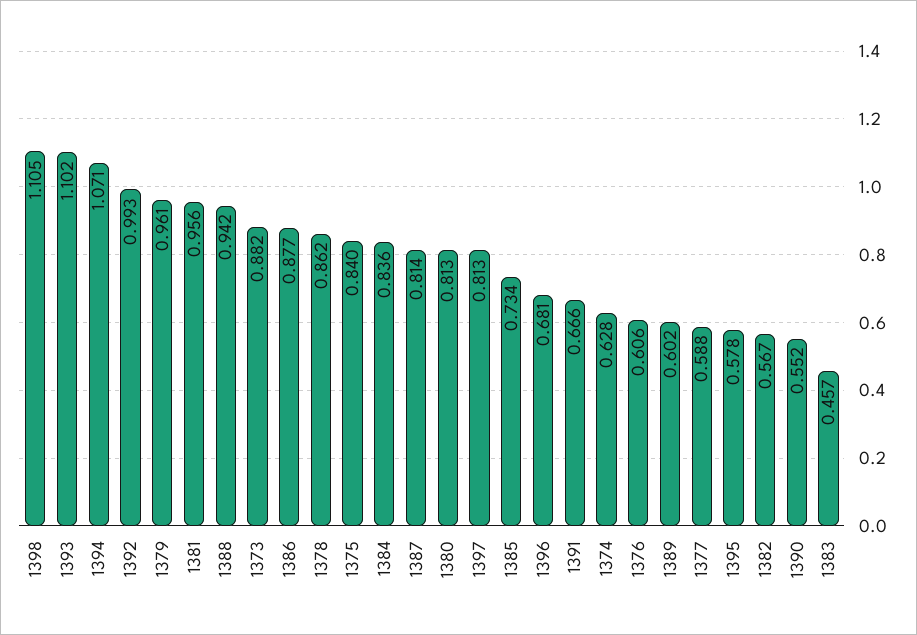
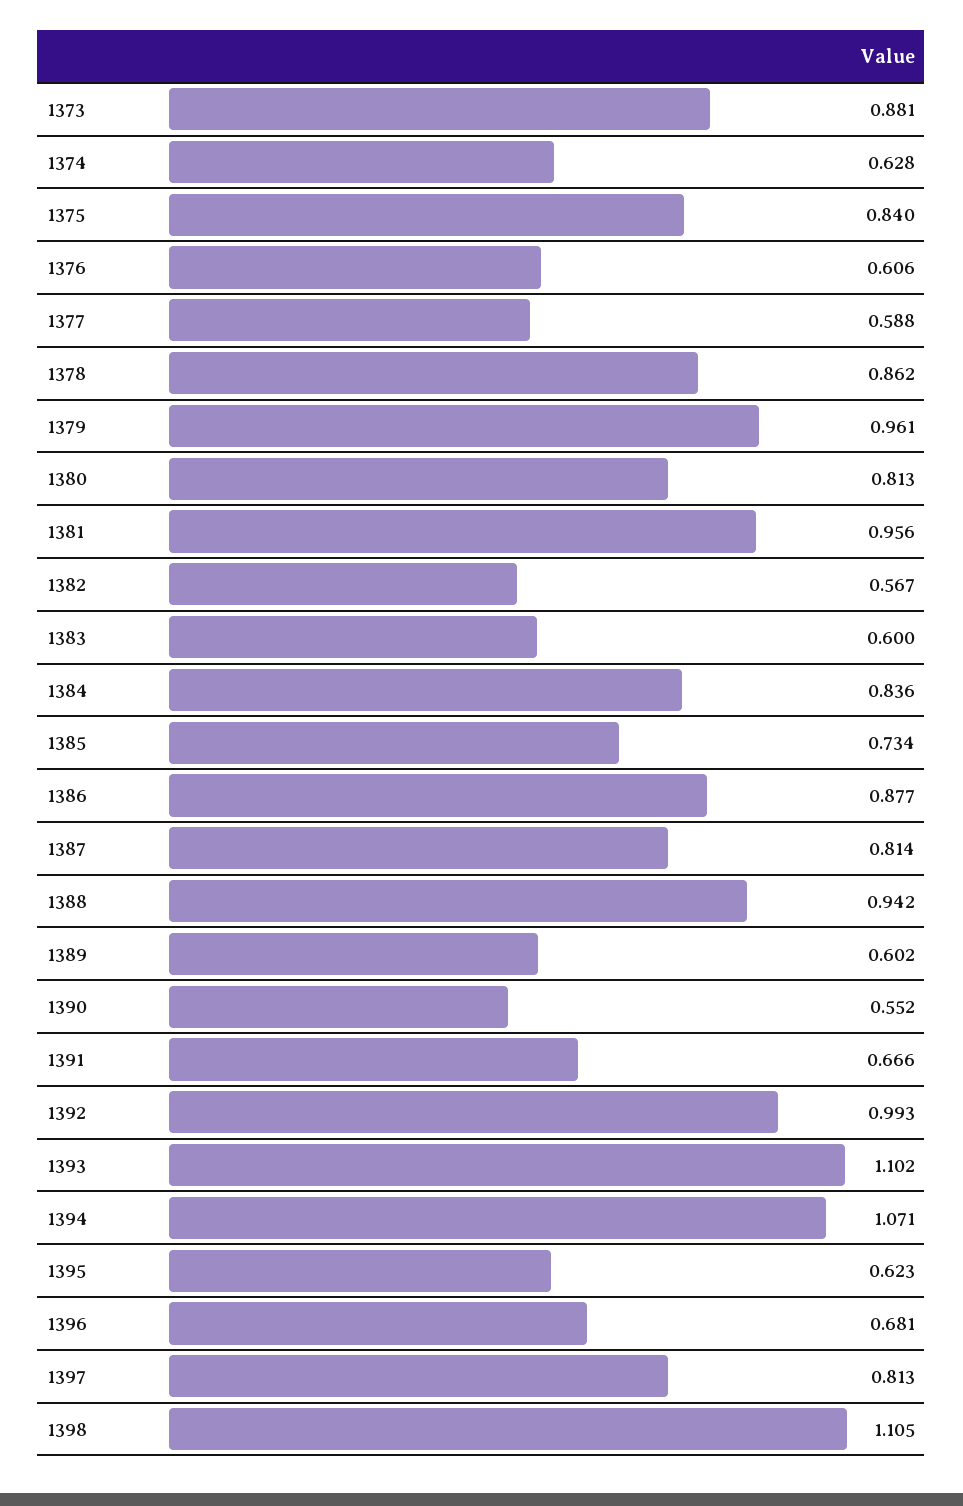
1373: 0.882 -> 0.881
1395: 0.578 -> 0.623
1383: 0.457 -> 0.6

